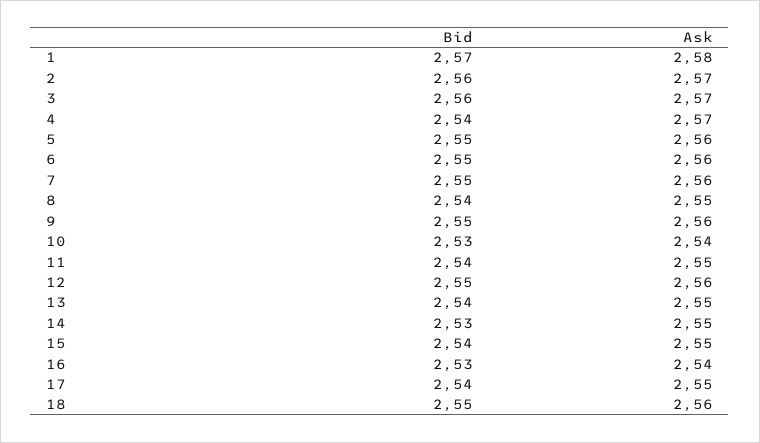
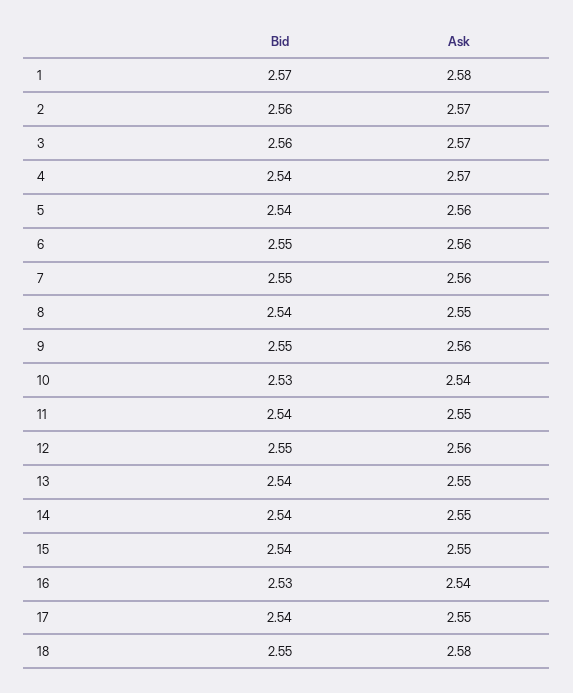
Bid, 5: 2.55 -> 2.54
Bid, 14: 2.53 -> 2.54
Ask, 18: 2.56 -> 2.58

